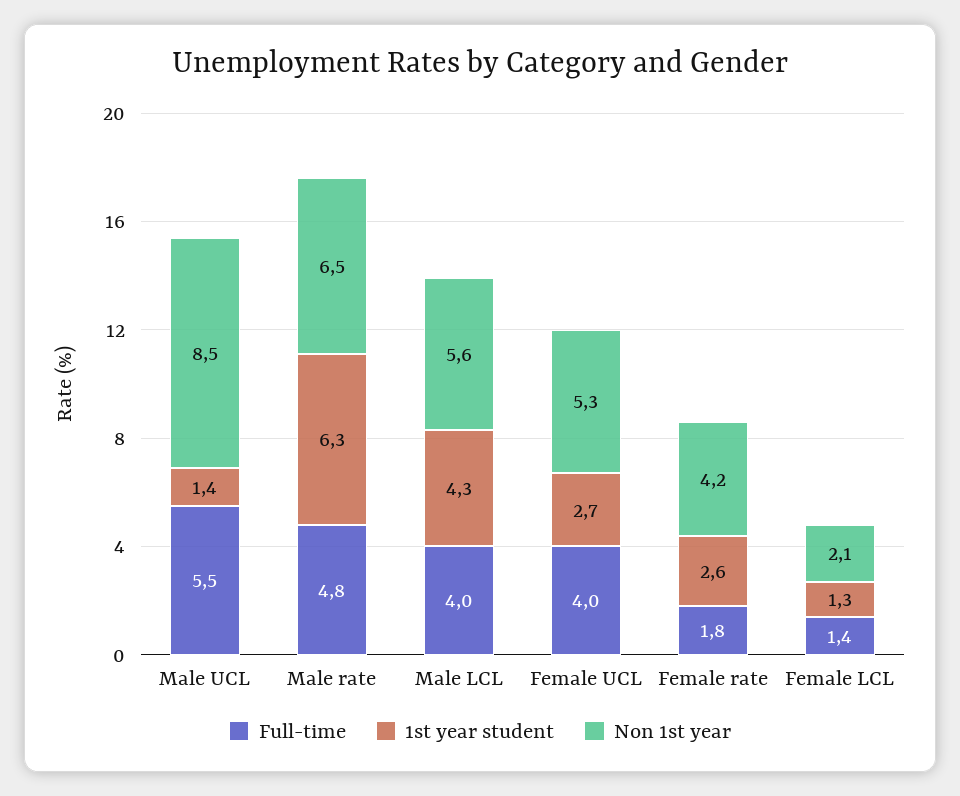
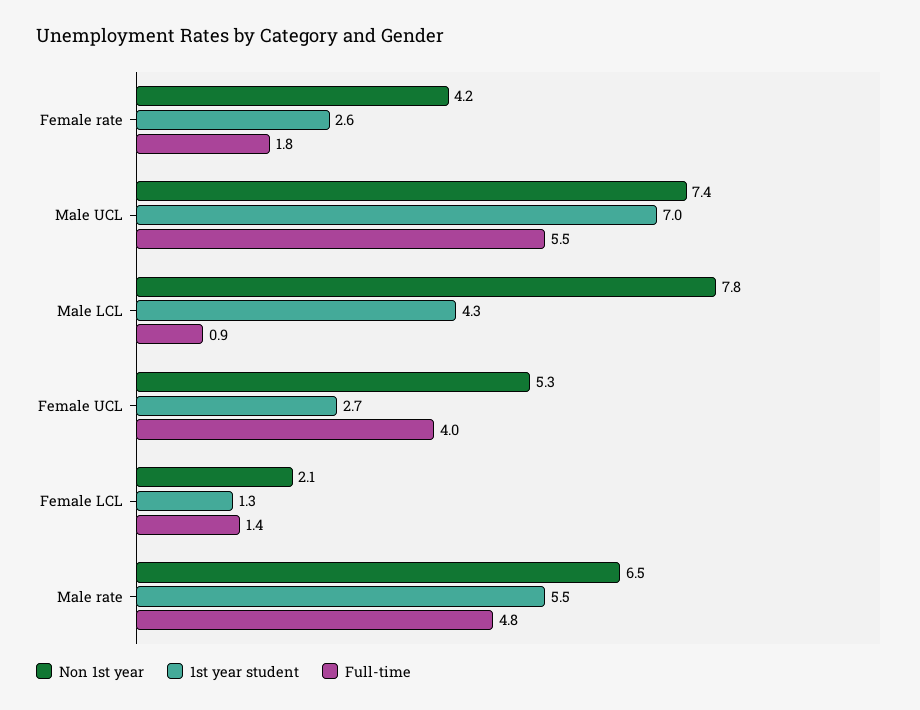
1st year student, Male UCL: 1.4 -> 7
Non 1st year, Male UCL: 8.5 -> 7.4
1st year student, Male rate: 6.3 -> 5.5
Full-time, Male LCL: 4 -> 0.9
Non 1st year, Male LCL: 5.6 -> 7.8

